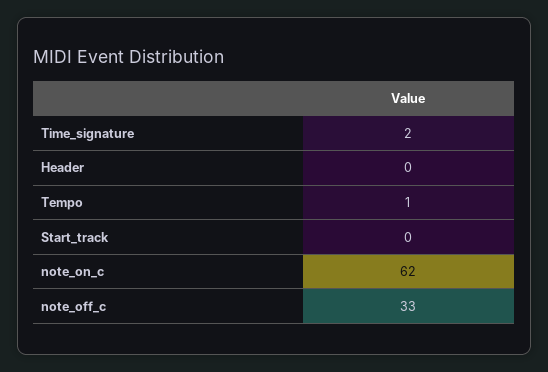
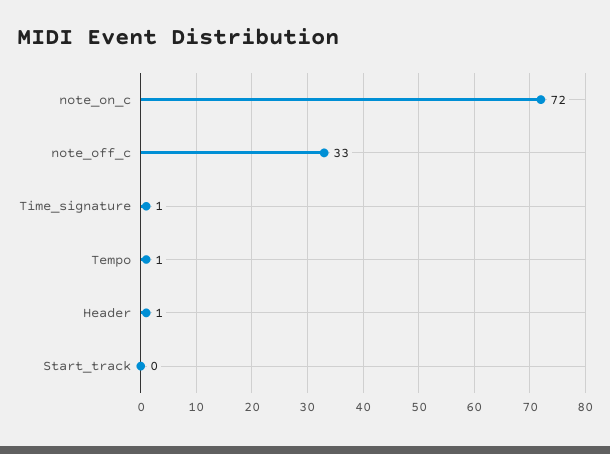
Time_signature: 2 -> 1
Header: 0 -> 1
note_on_c: 62 -> 72

